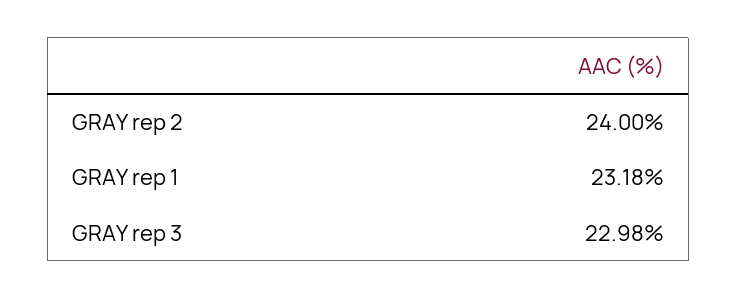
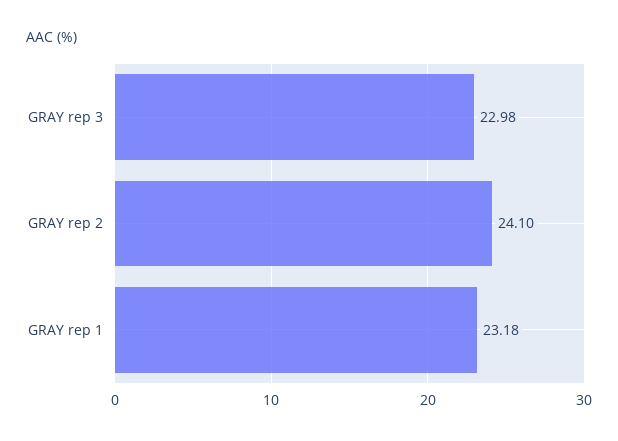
GRAY rep 2: 24 -> 24.1

